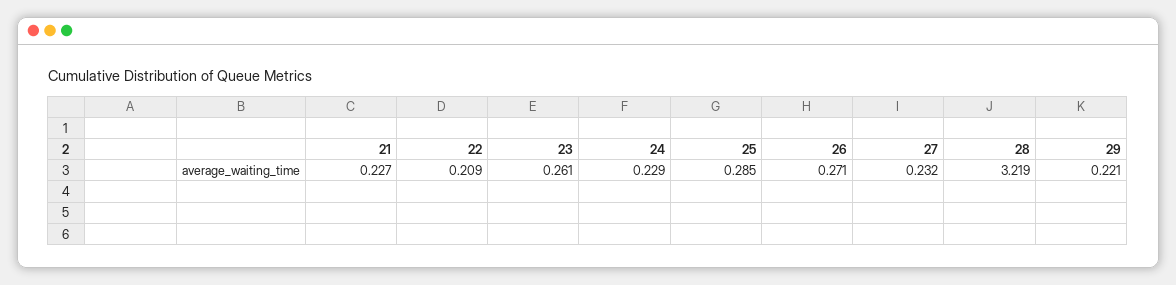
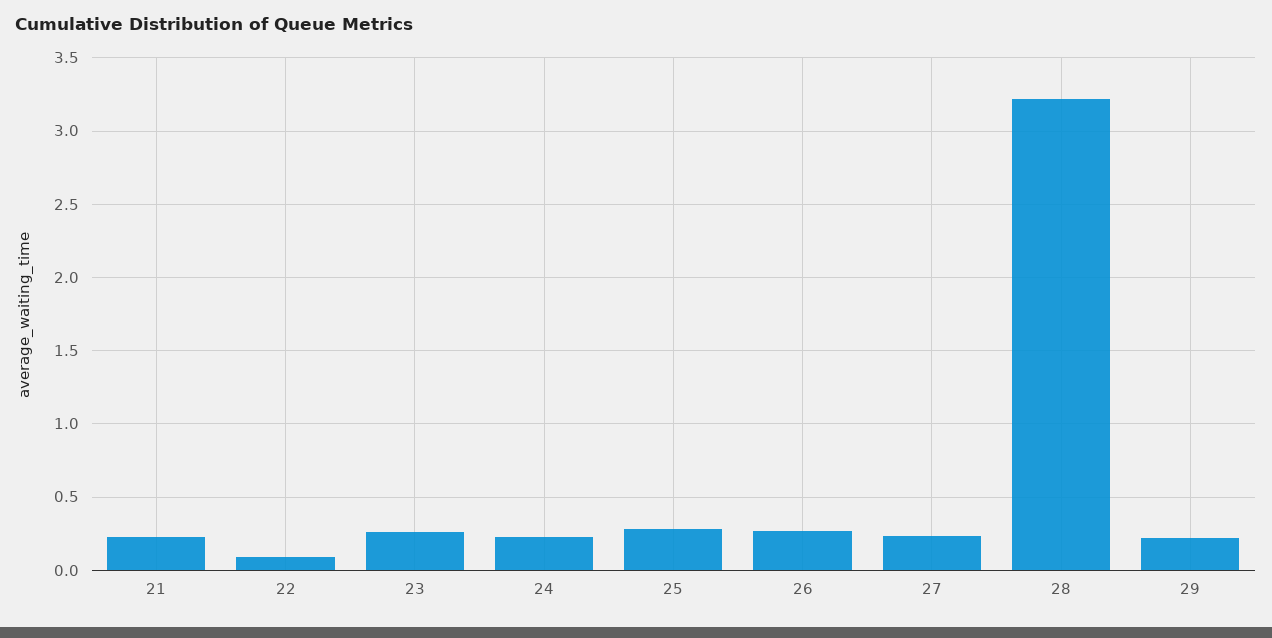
22: 0.209 -> 0.1

